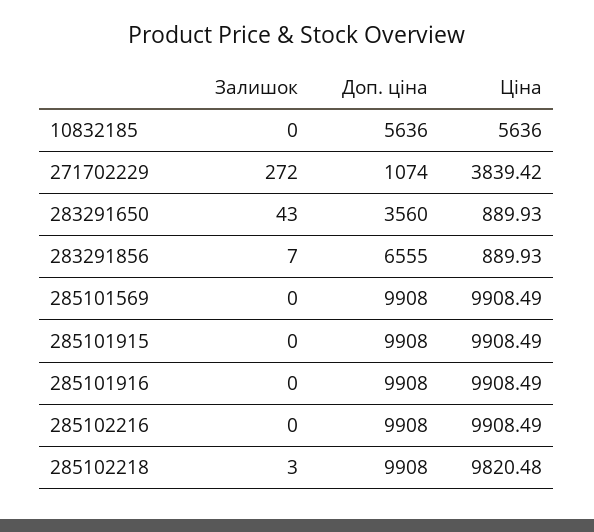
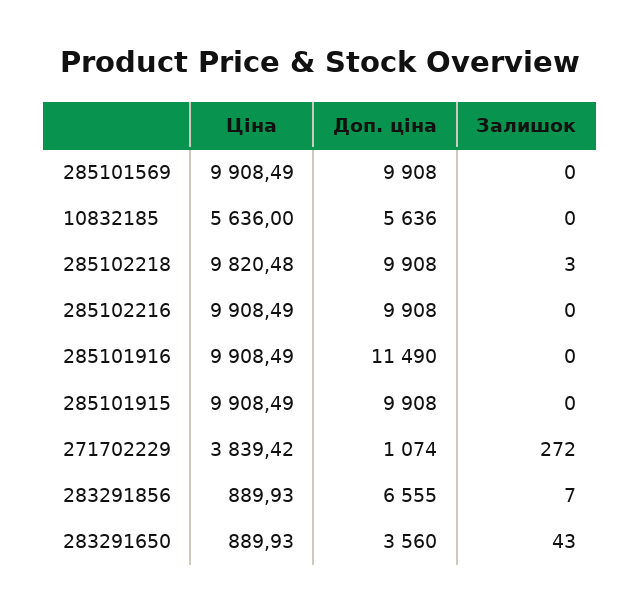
Доп. ціна, 285101916: 9908 -> 11490

